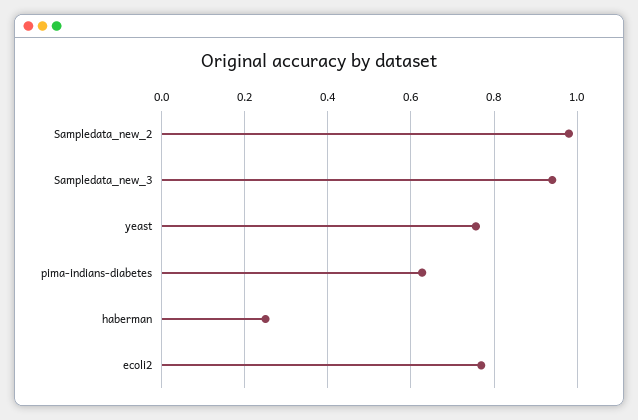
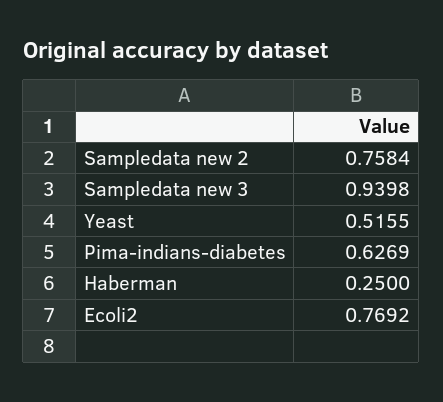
Sampledata_new_2: 0.98 -> 0.7584
yeast: 0.76 -> 0.5155

